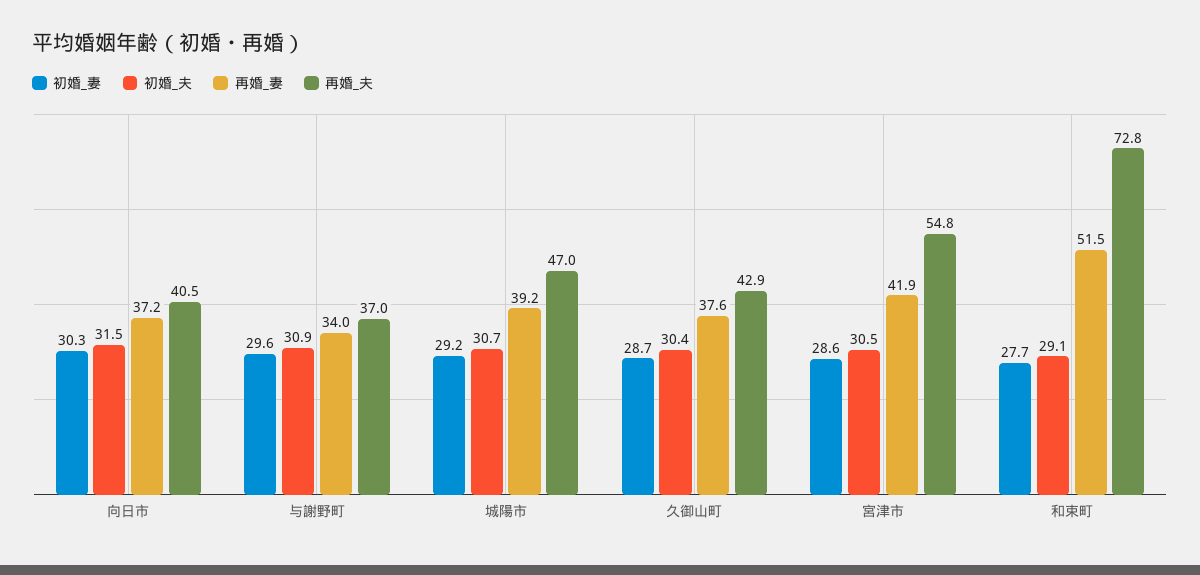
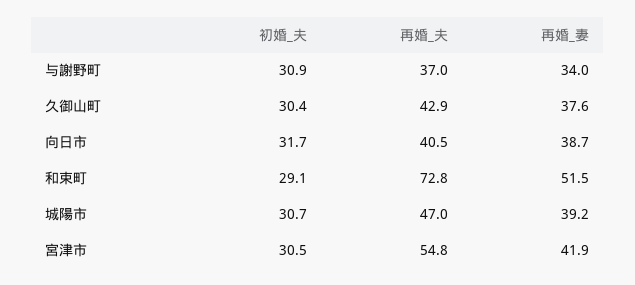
初婚_妻, 向日市: 30.3 -> none
初婚_夫, 向日市: 31.5 -> 31.7
再婚_妻, 向日市: 37.2 -> 38.7
初婚_妻, 与謝野町: 29.6 -> none
初婚_妻, 城陽市: 29.2 -> none
初婚_妻, 久御山町: 28.7 -> none
初婚_妻, 宮津市: 28.6 -> none
初婚_妻, 和束町: 27.7 -> none

